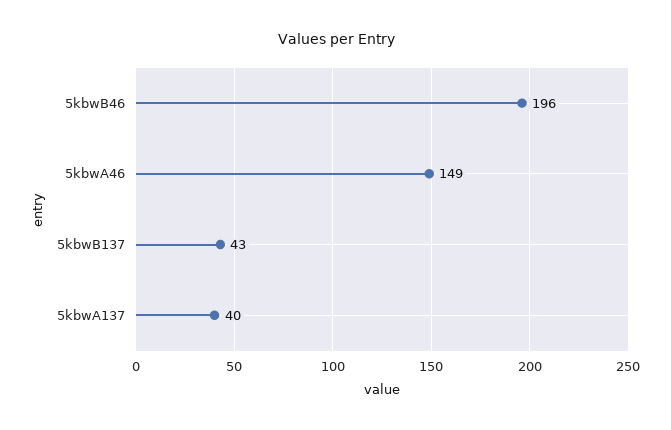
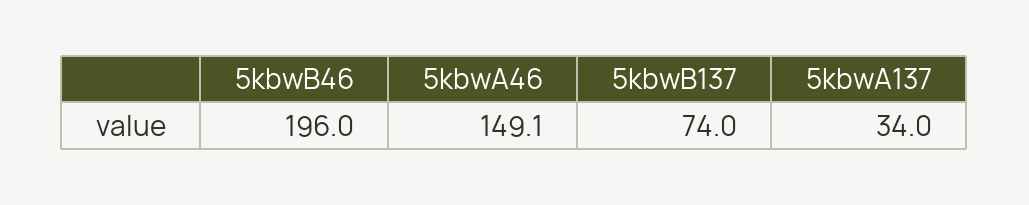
5kbwB137: 43 -> 74
5kbwA137: 40 -> 34

